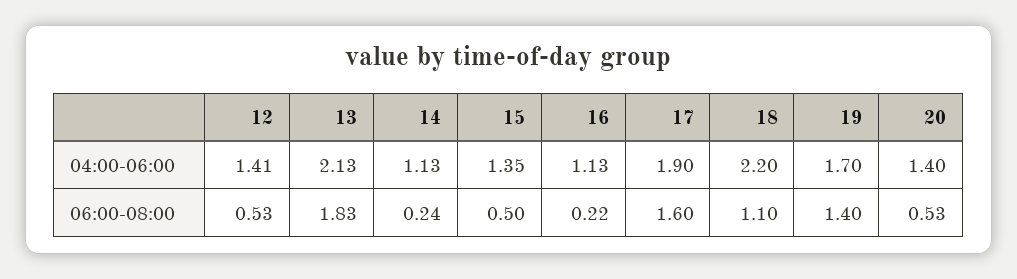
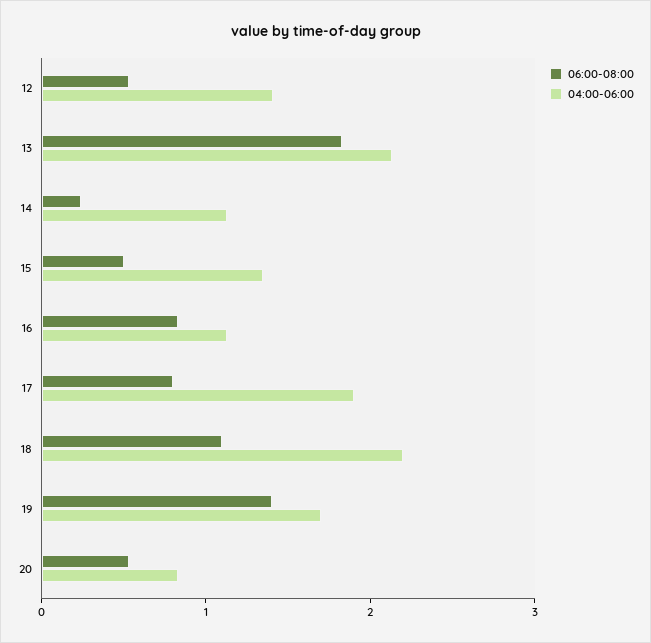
04:00-06:00, 20: 1.4 -> 0.8
06:00-08:00, 16: 0.22 -> 0.8
06:00-08:00, 17: 1.6 -> 0.8

